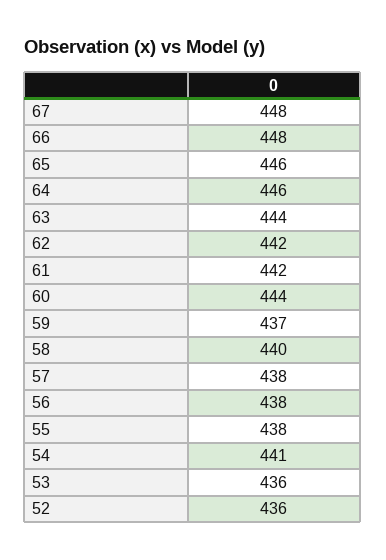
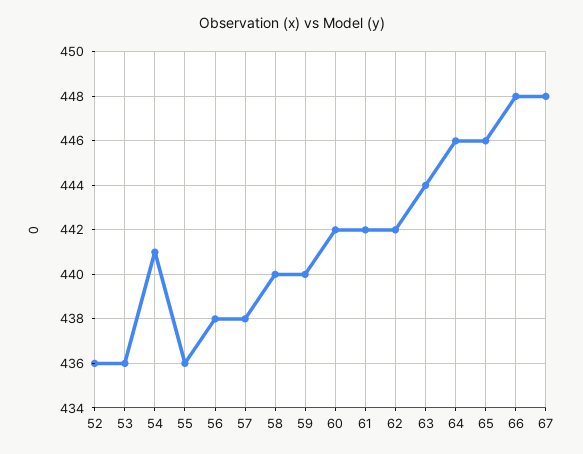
60: 444 -> 442
59: 437 -> 440
55: 438 -> 436

